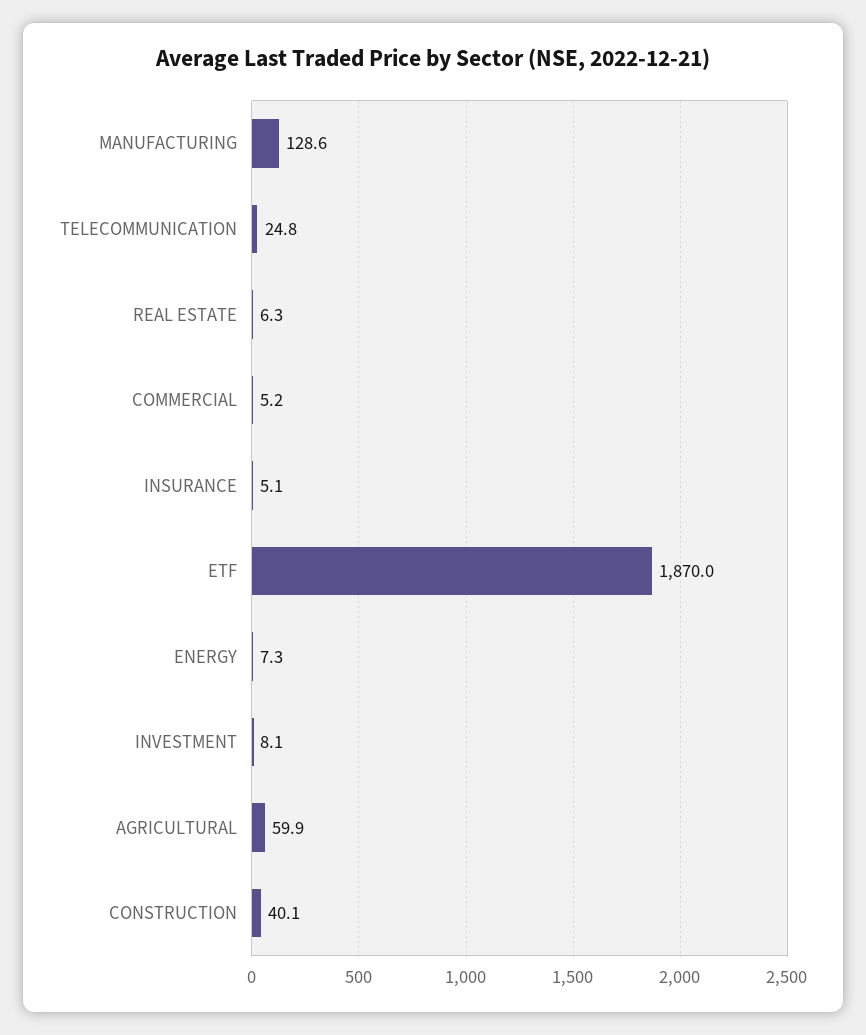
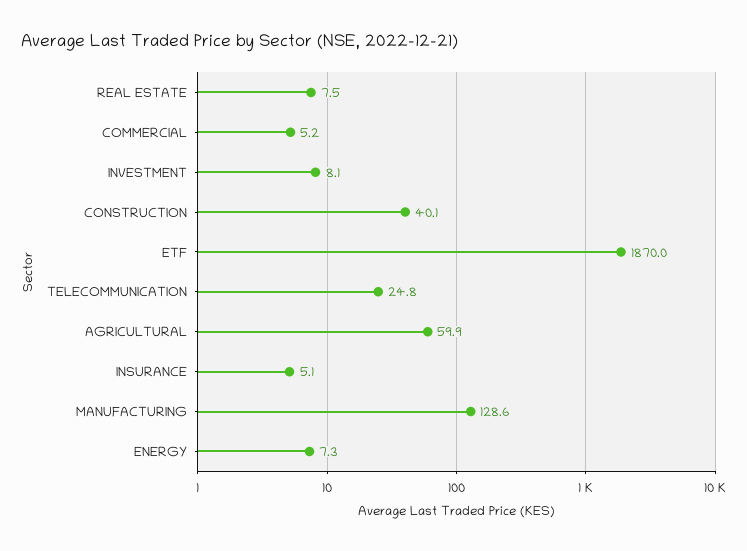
REAL ESTATE: 6.3 -> 7.5

